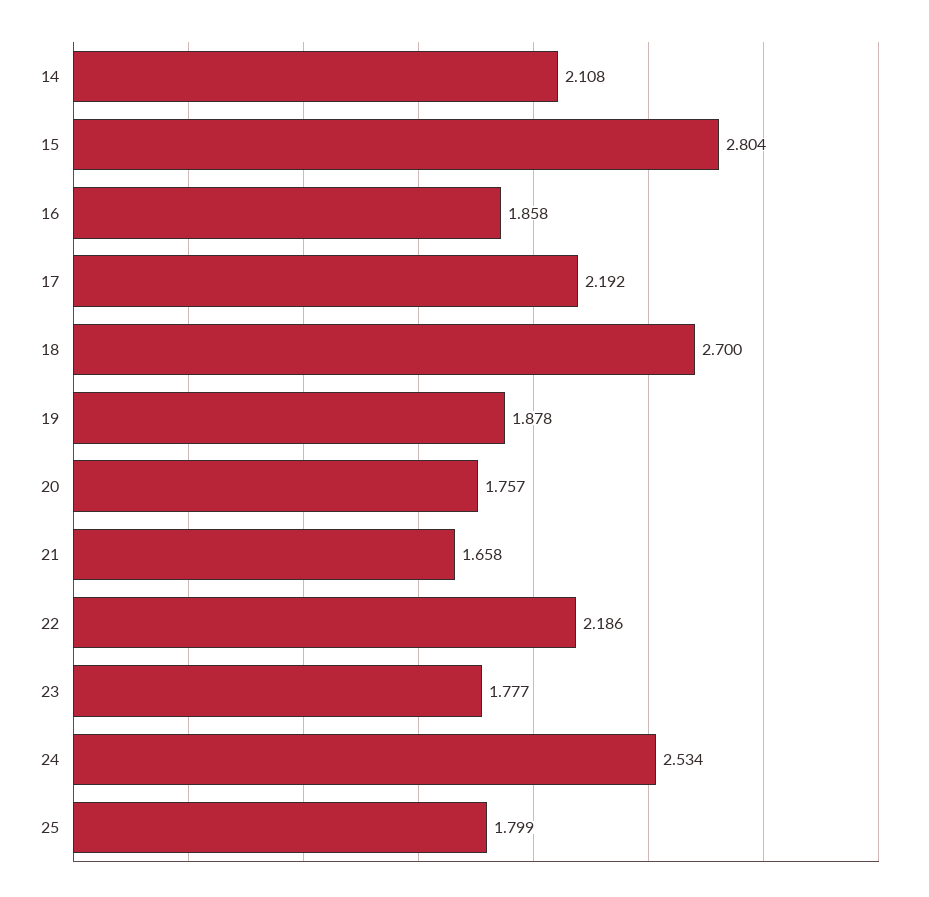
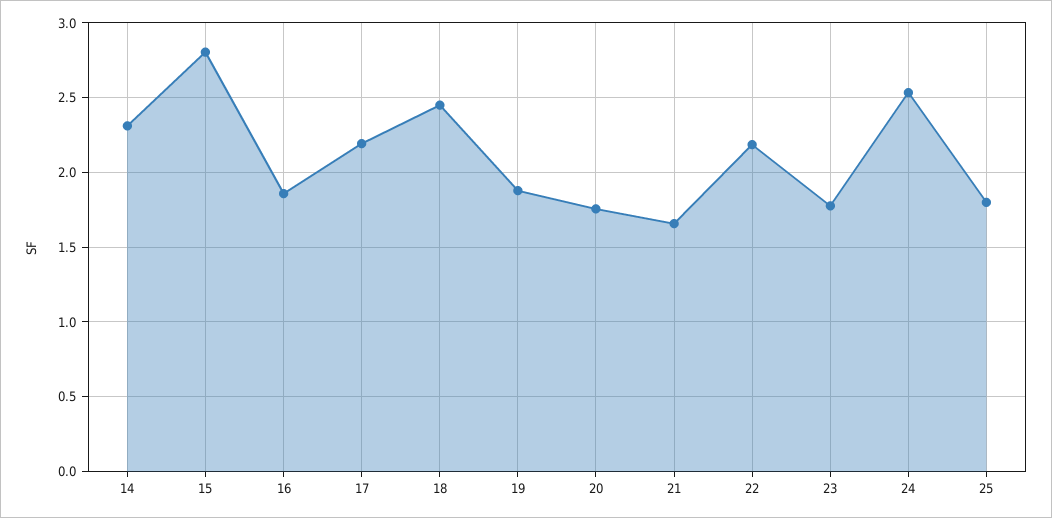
14: 2.108 -> 2.3
18: 2.7 -> 2.45

